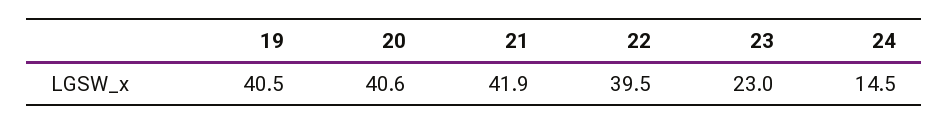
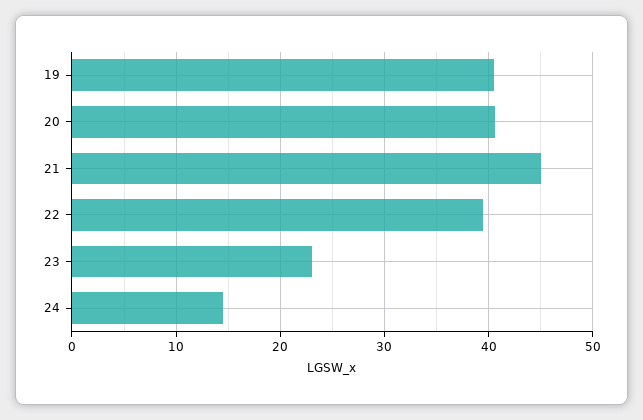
21: 41.9 -> 45

